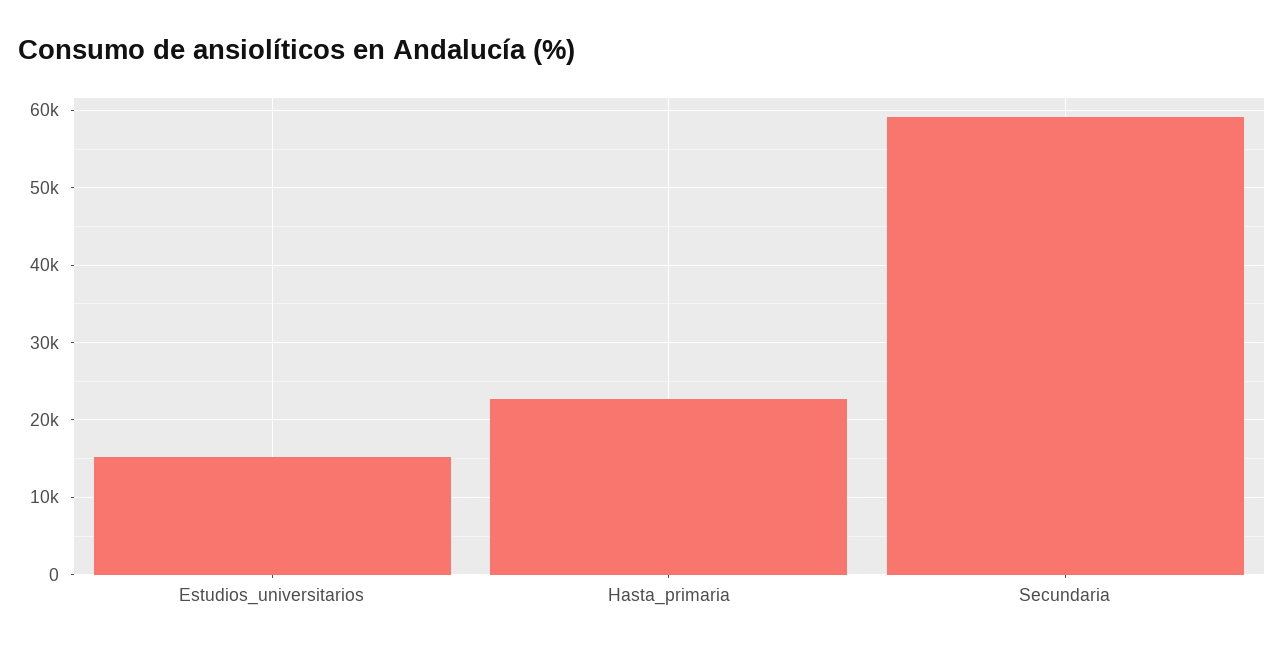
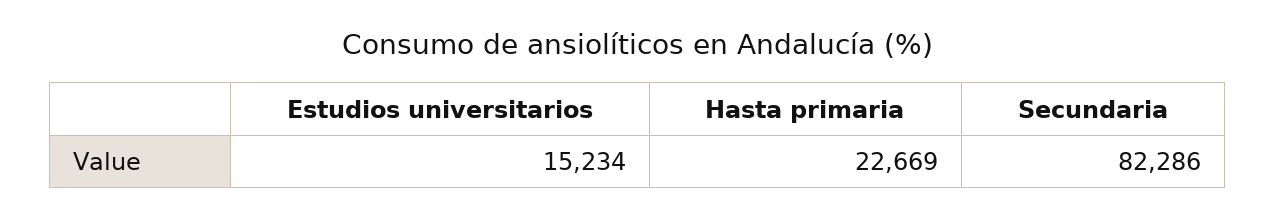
Secundaria: 59000 -> 82286

